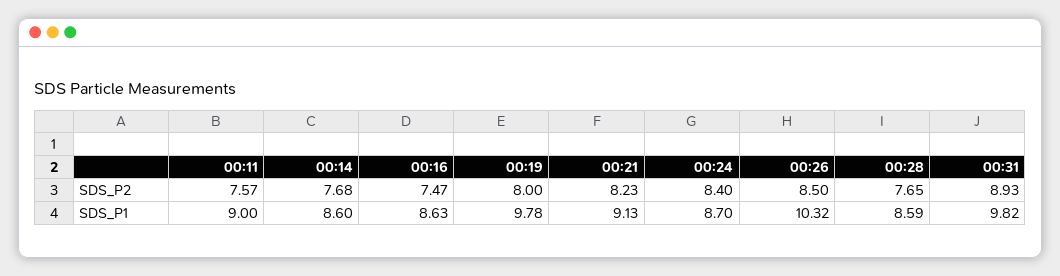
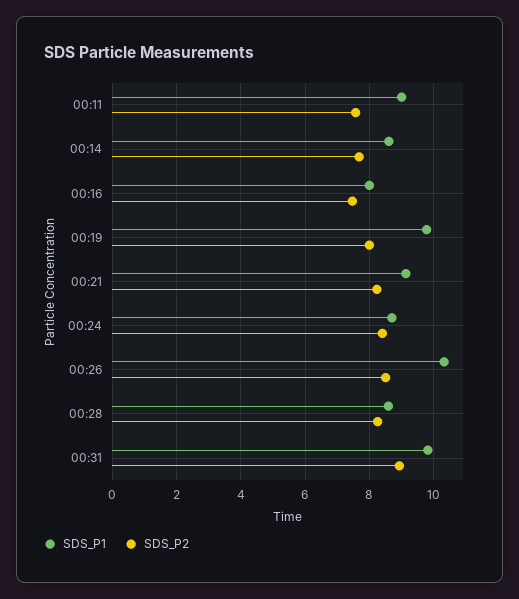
SDS_P2, 00:28: 7.65 -> 8.2
SDS_P1, 00:16: 8.63 -> 8

